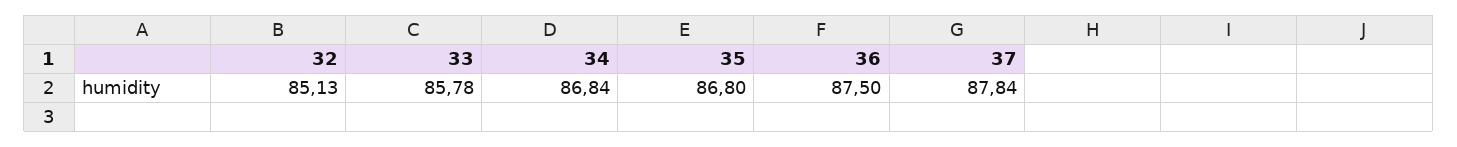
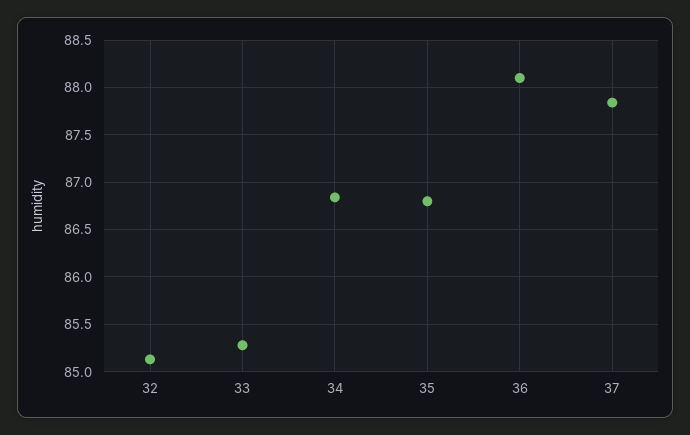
33: 85.78 -> 85.3
36: 87.5 -> 88.1

